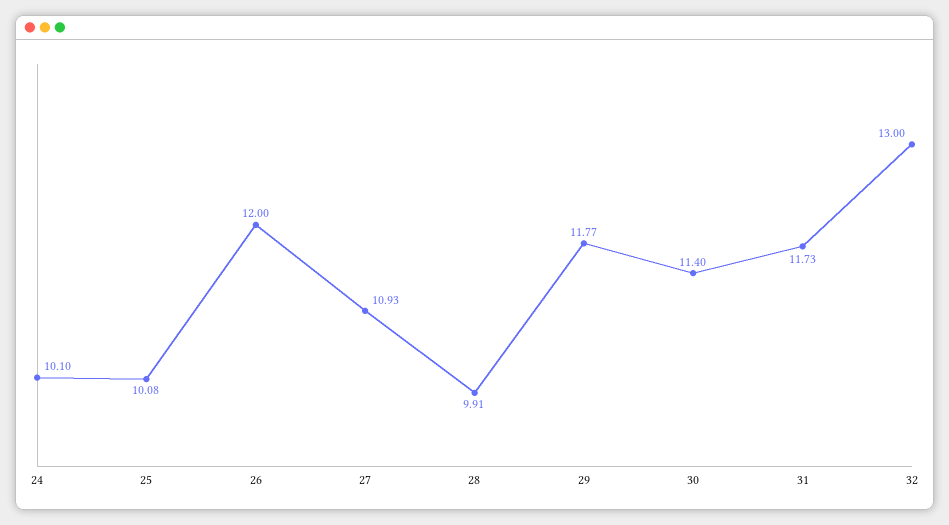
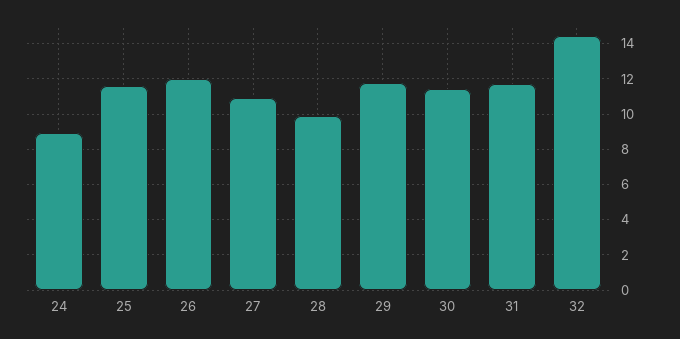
24: 10.1 -> 9
25: 10.08 -> 11.5
32: 13 -> 14.5

